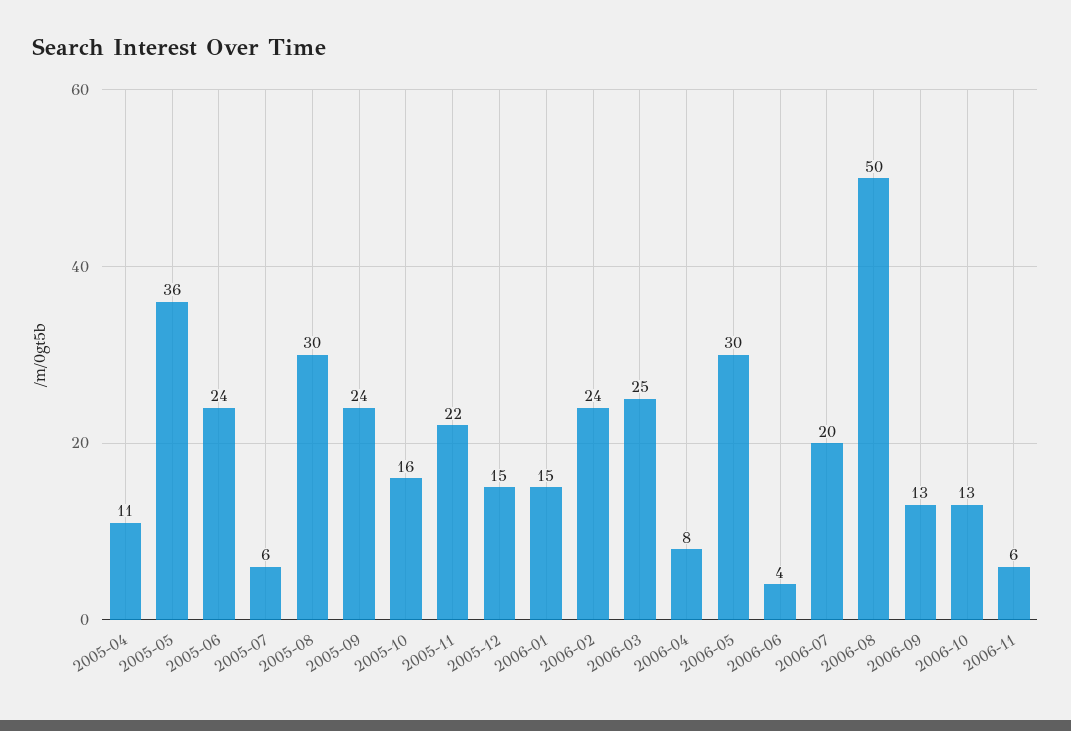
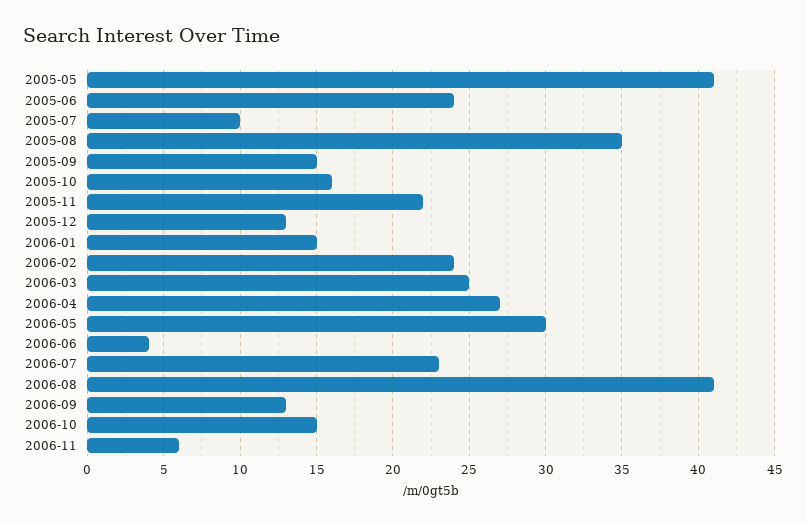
2005-04: 11 -> none
2005-05: 36 -> 41
2005-07: 6 -> 10
2005-08: 30 -> 35
2005-09: 24 -> 15
2005-12: 15 -> 13
2006-04: 8 -> 27
2006-07: 20 -> 23
2006-08: 50 -> 41
2006-10: 13 -> 15

